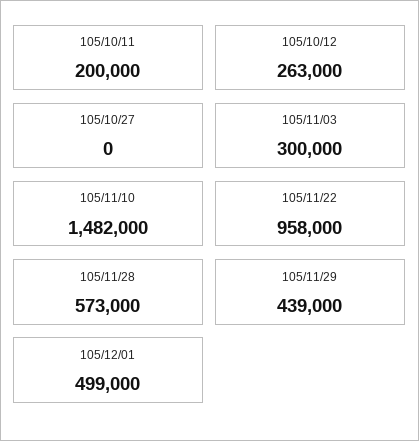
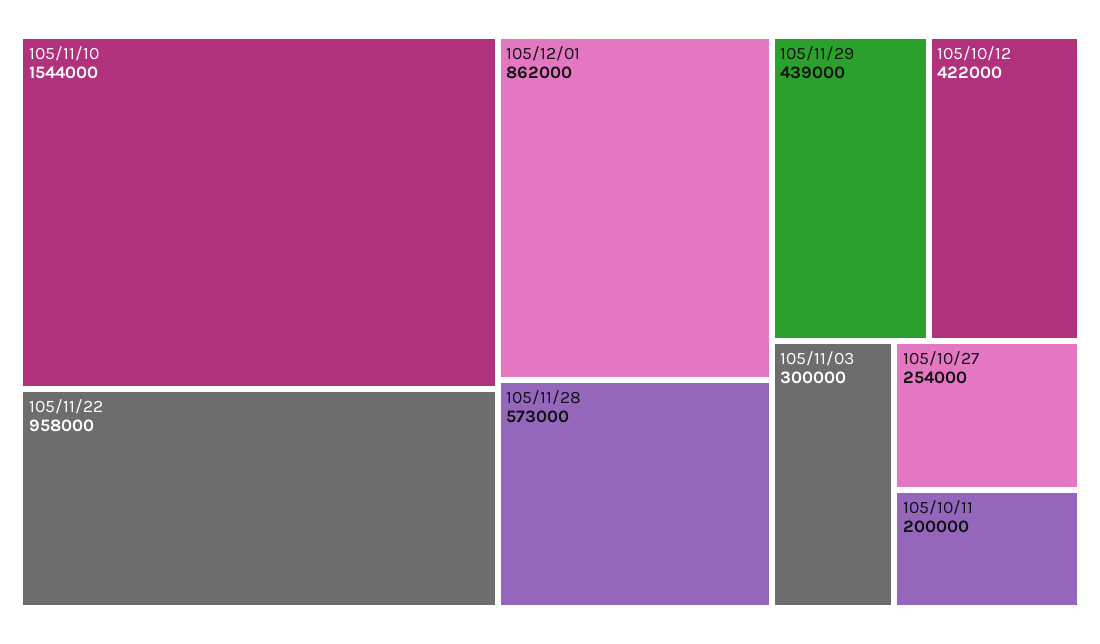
105/10/12: 263000 -> 422000
105/10/27: 0 -> 254000
105/11/10: 1482000 -> 1544000
105/12/01: 499000 -> 862000

